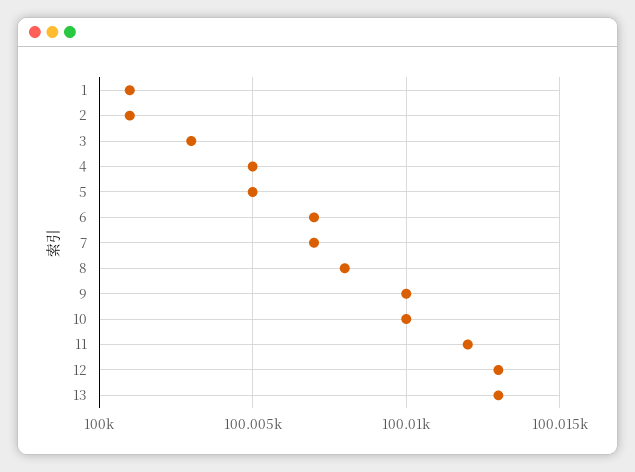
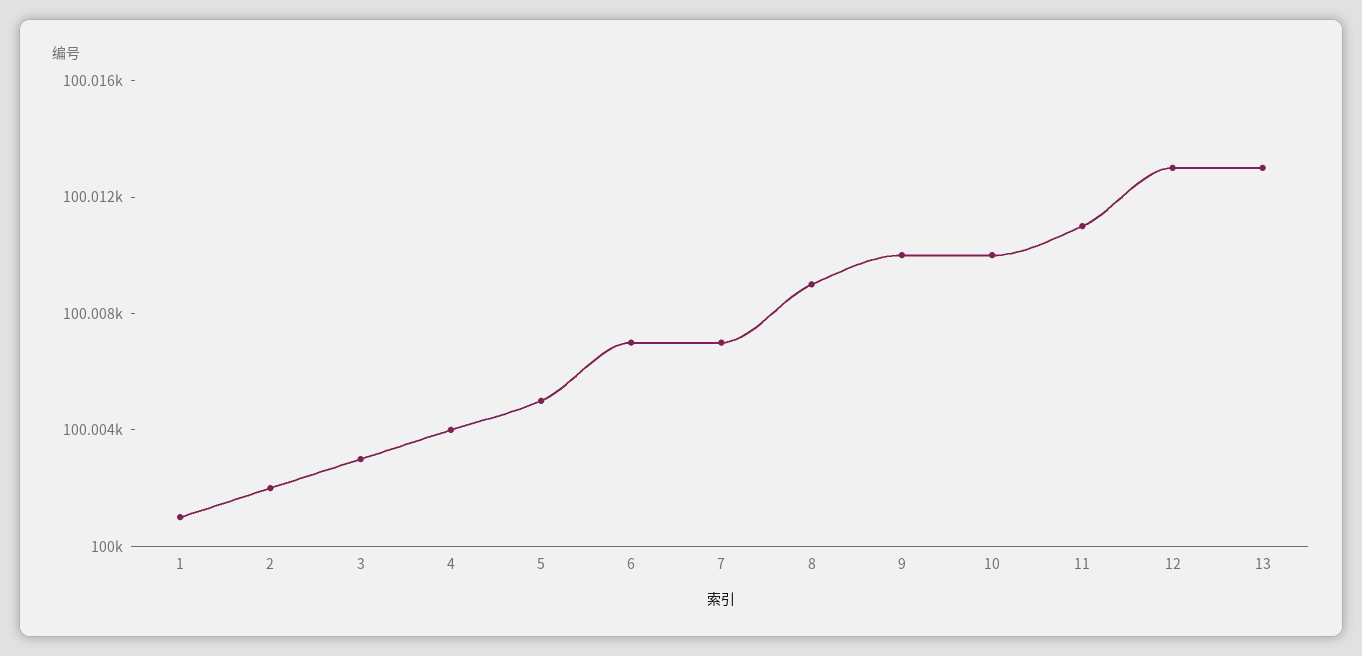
2: 100001 -> 100002
4: 100005 -> 100004
8: 100008 -> 100009
11: 100012 -> 100011

